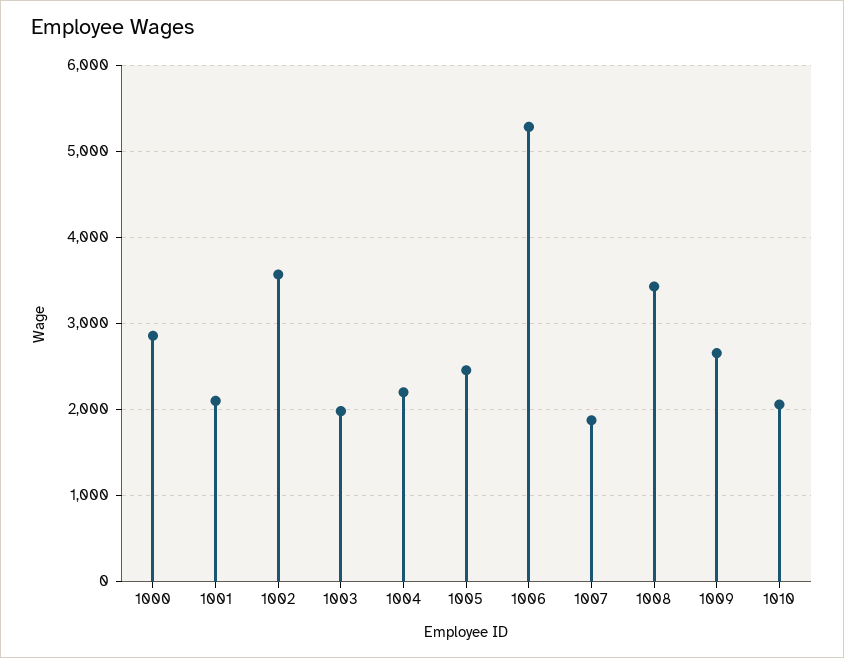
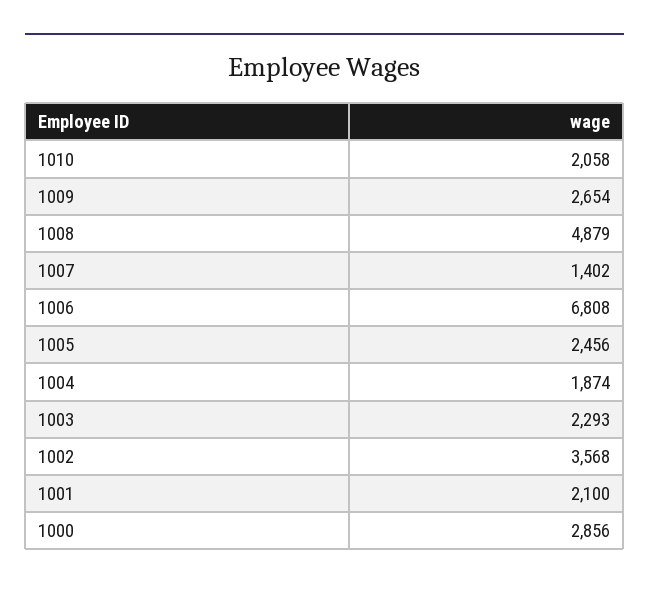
1003: 2000 -> 2293
1004: 2200 -> 1874
1006: 5300 -> 6808
1007: 1900 -> 1402
1008: 3400 -> 4879

